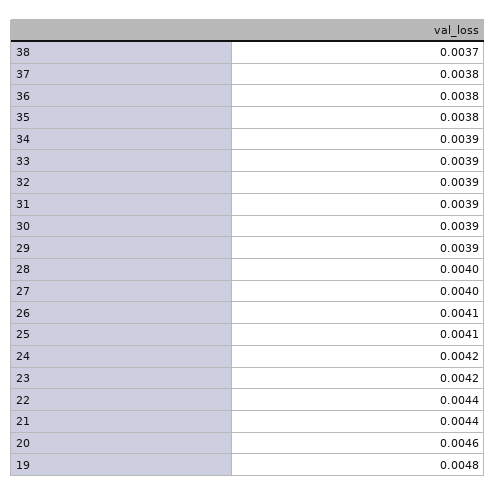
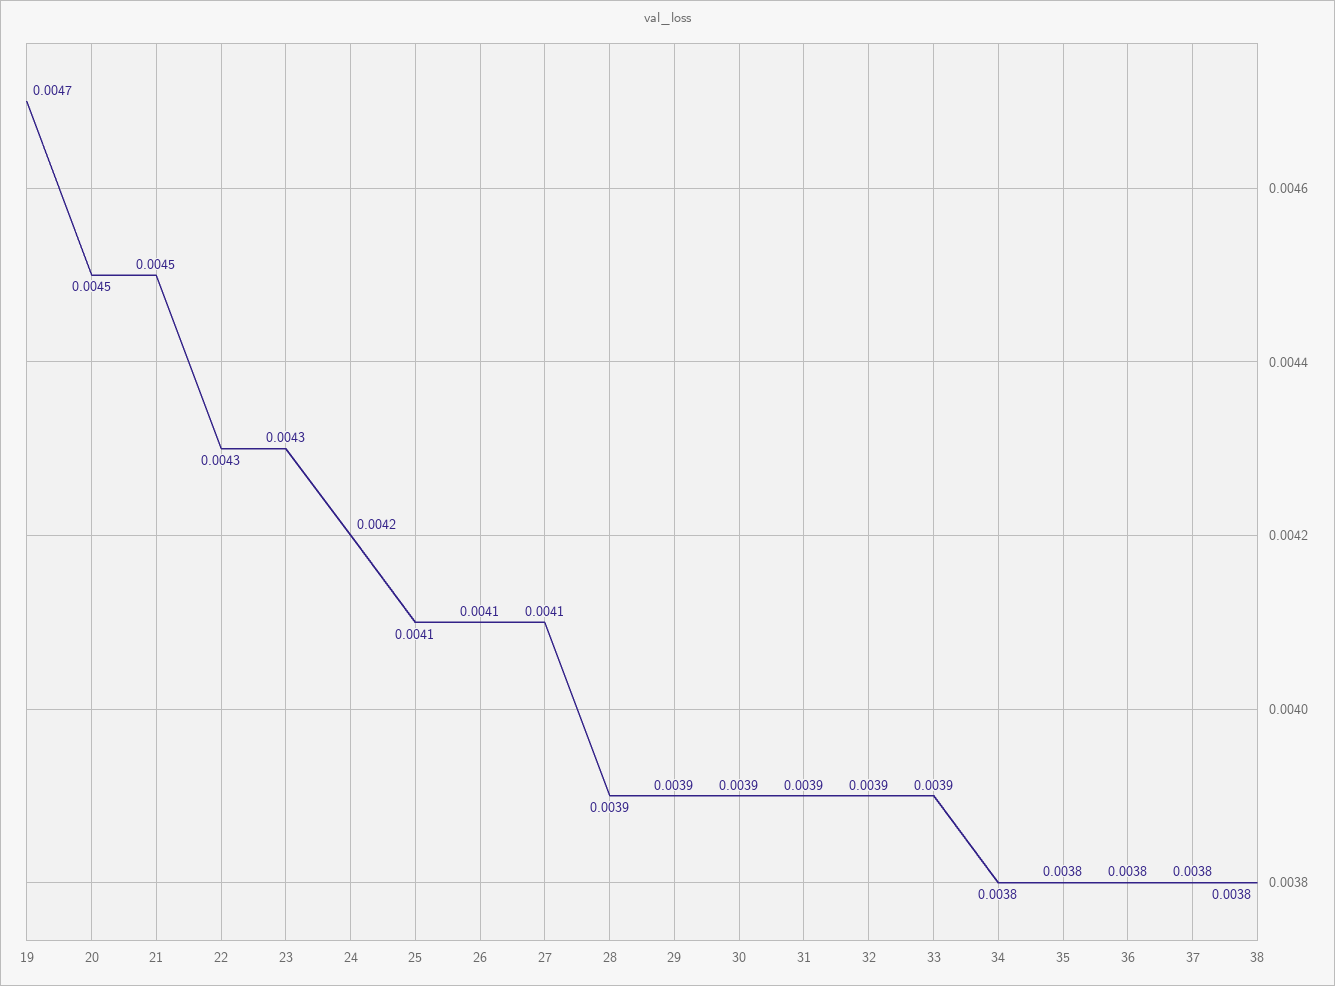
38: 0.0037 -> 0.0038
34: 0.0039 -> 0.0038
28: 0.004 -> 0.0039
27: 0.004 -> 0.0041
23: 0.0042 -> 0.0043
22: 0.0044 -> 0.0043
21: 0.0044 -> 0.0045
20: 0.0046 -> 0.0045
19: 0.0048 -> 0.0047

